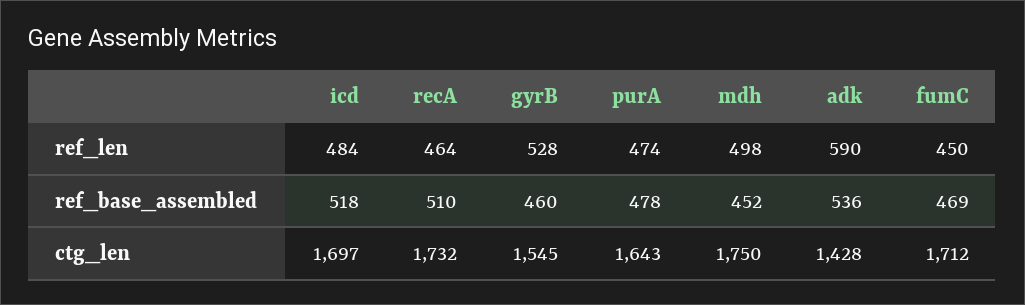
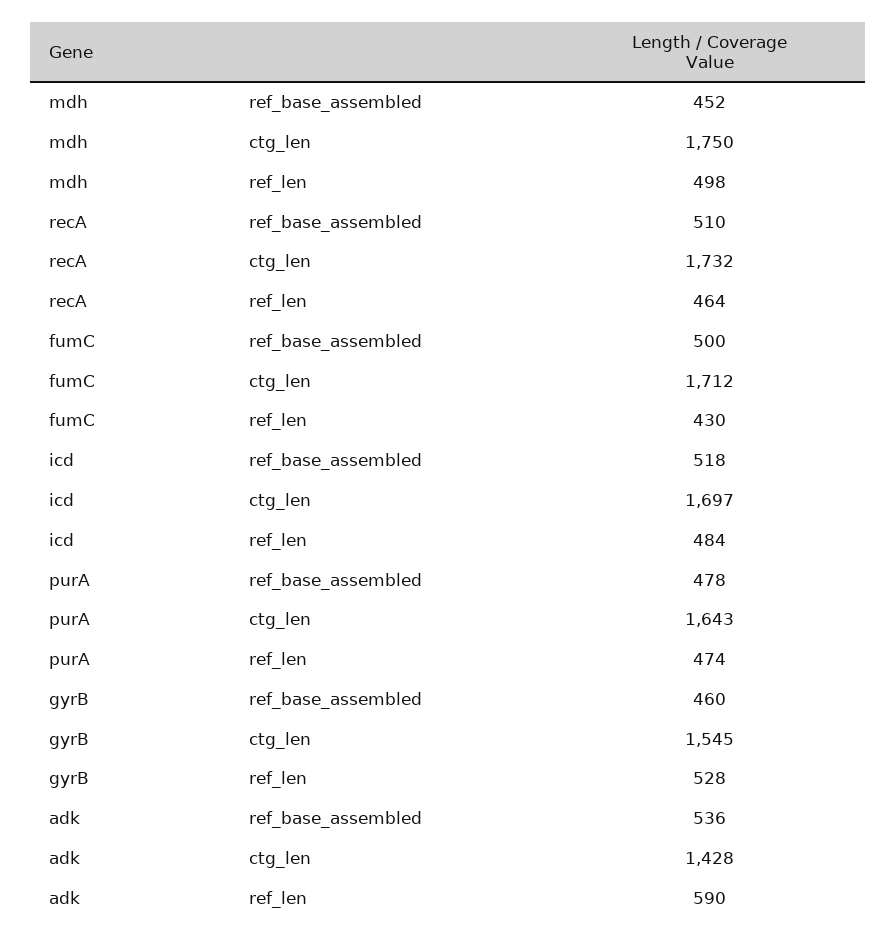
fumC, ref_len: 450 -> 430
fumC, ref_base_assembled: 469 -> 500

